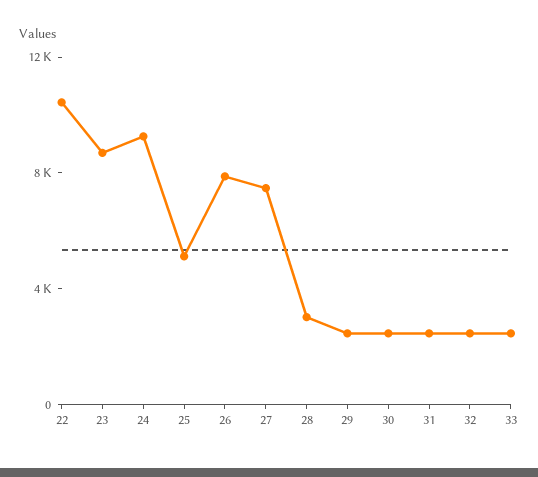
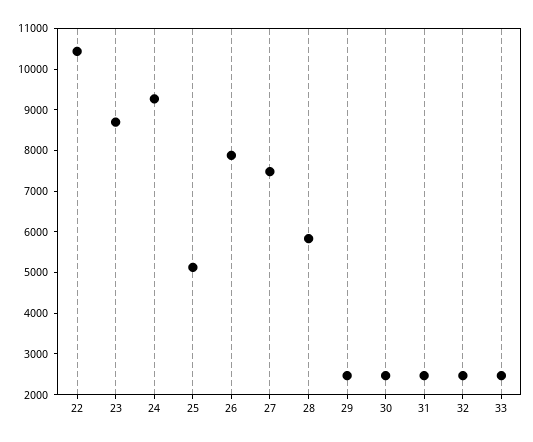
28: 3000 -> 5800

